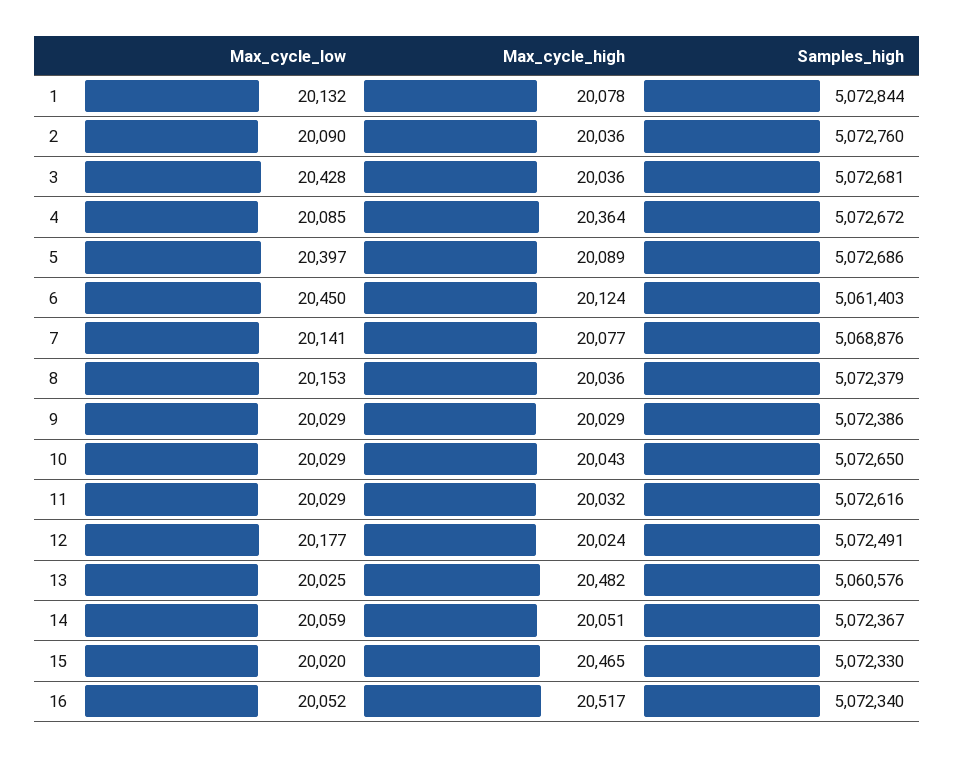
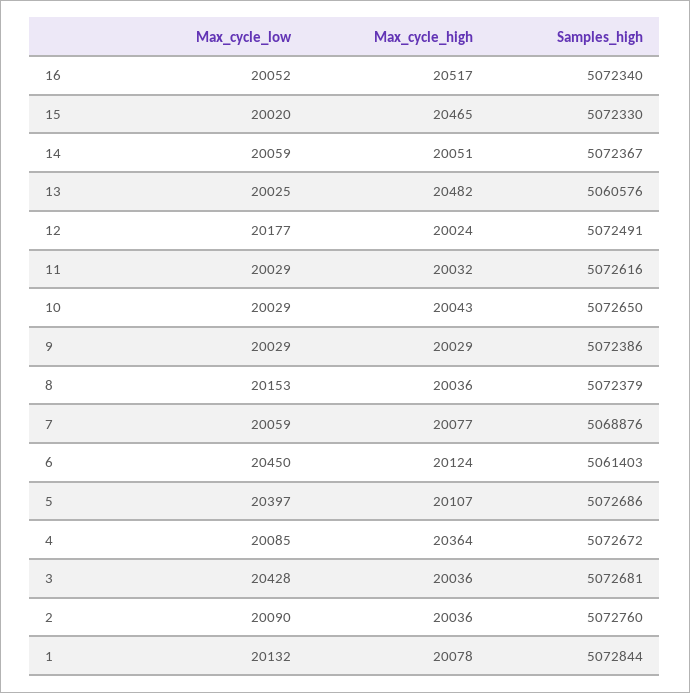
Max_cycle_high, 5: 20089 -> 20107
Max_cycle_low, 7: 20141 -> 20059

